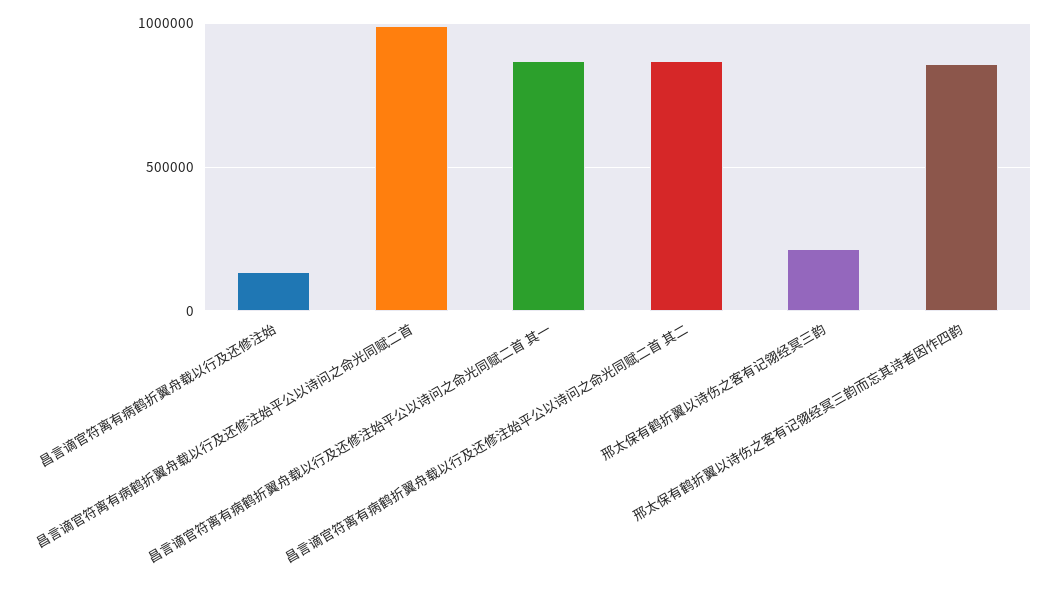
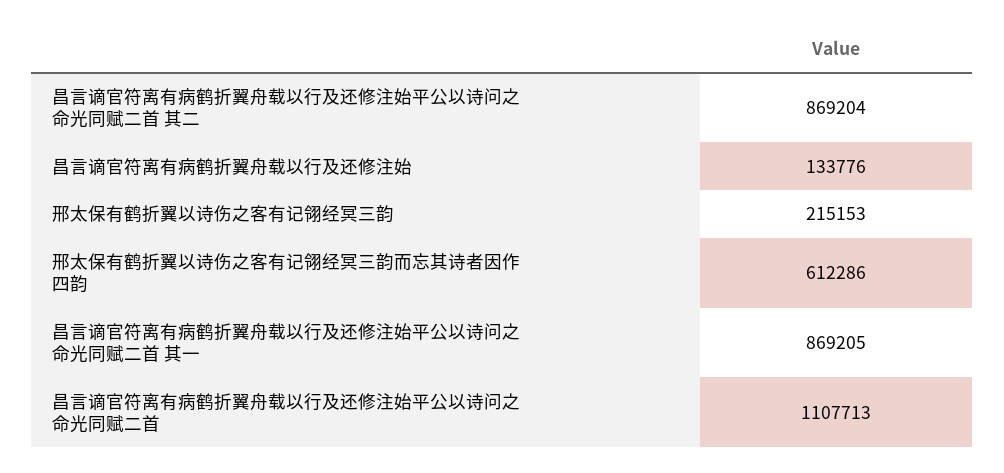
昌言谪官符离有病鹤折翼舟载以行及还修注始平公以诗问之命光同赋二首: 1000000 -> 1107713
邢太保有鹤折翼以诗伤之客有记翎经冥三韵而忘其诗者因作四韵: 850000 -> 612286

